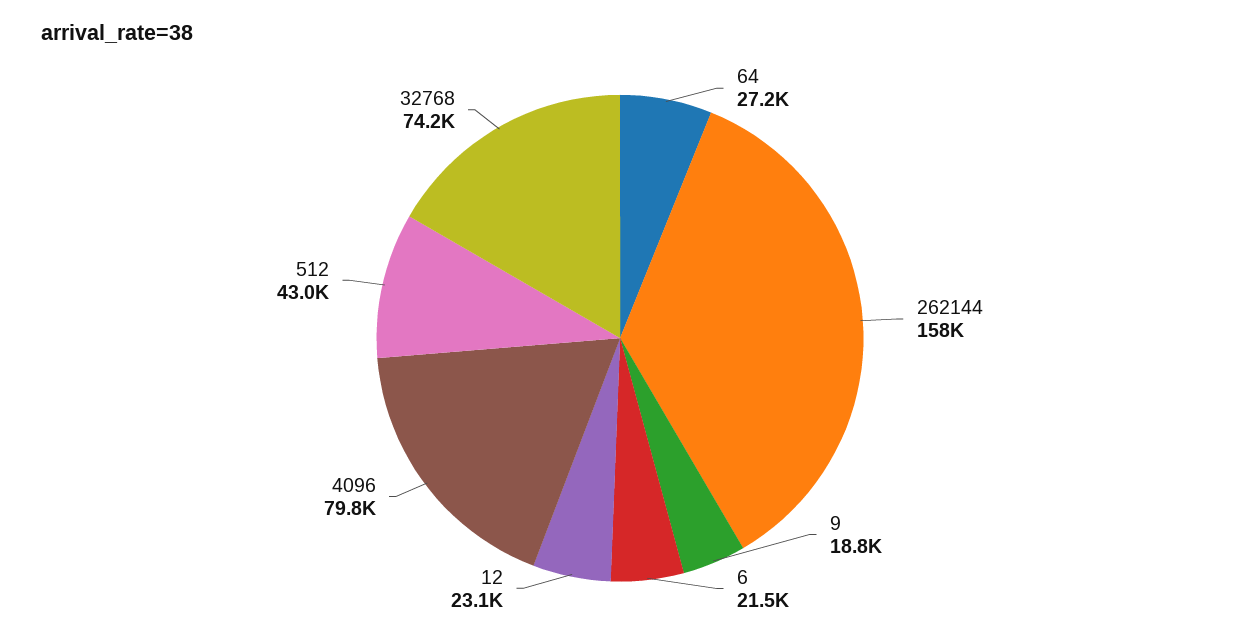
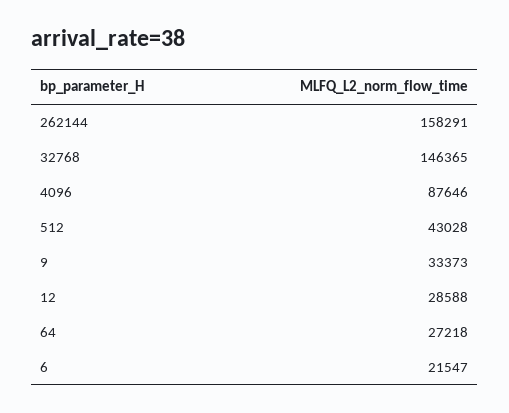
9: 18800 -> 33373
12: 23100 -> 28588
4096: 79800 -> 87646
32768: 74200 -> 146365

